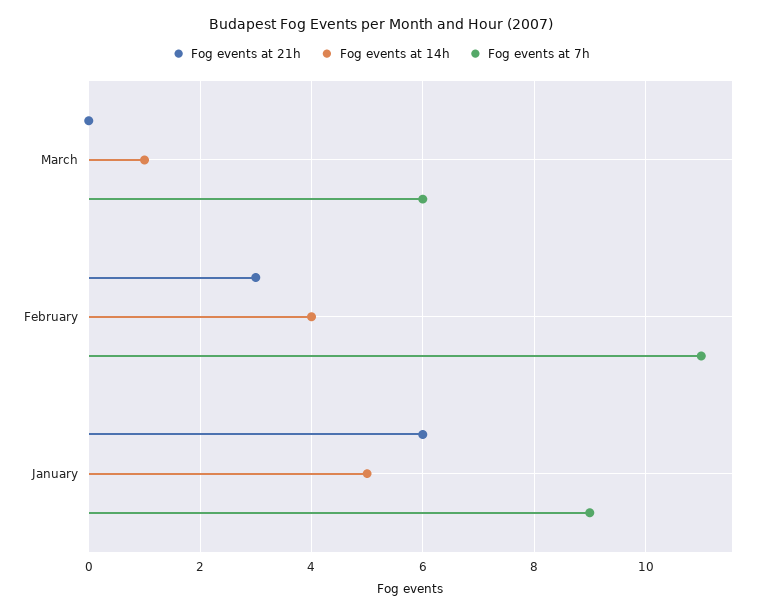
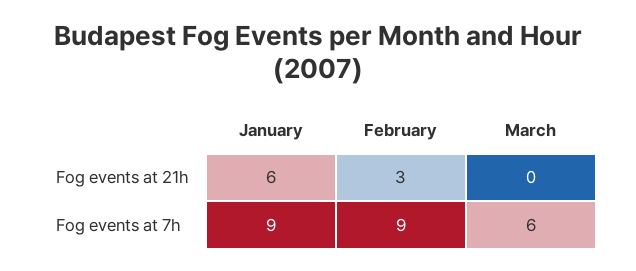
Fog events at 14h, March: 1 -> none
Fog events at 14h, February: 4 -> none
Fog events at 7h, February: 11 -> 9
Fog events at 14h, January: 5 -> none

